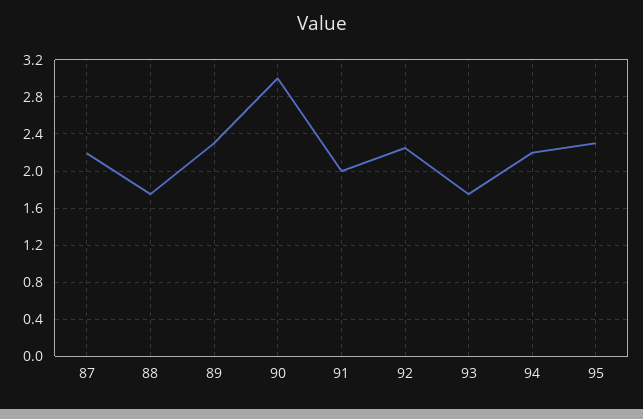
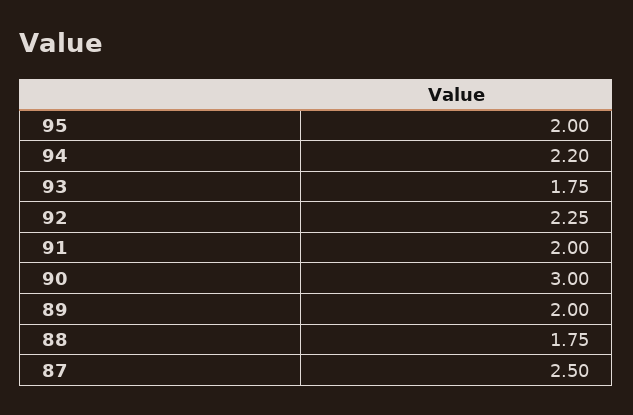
87: 2.2 -> 2.5
89: 2.3 -> 2
95: 2.3 -> 2

